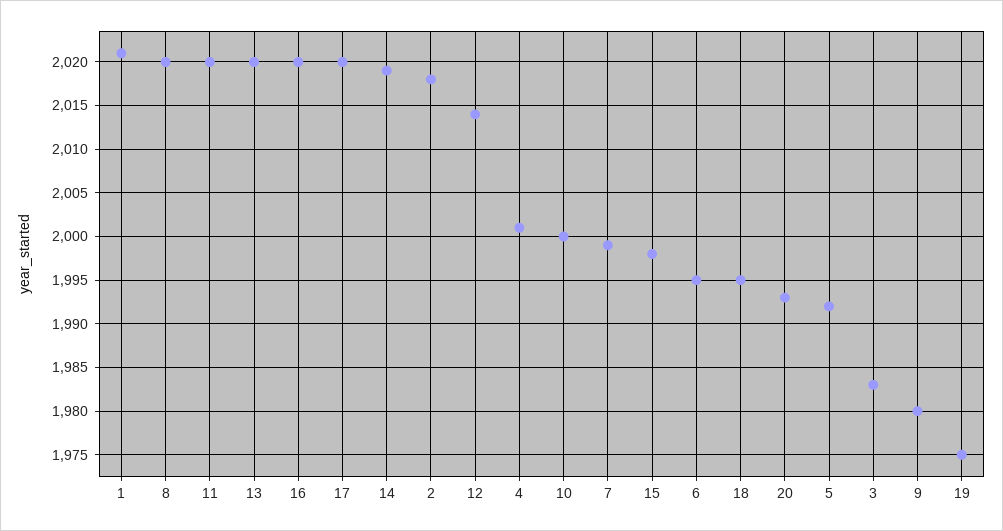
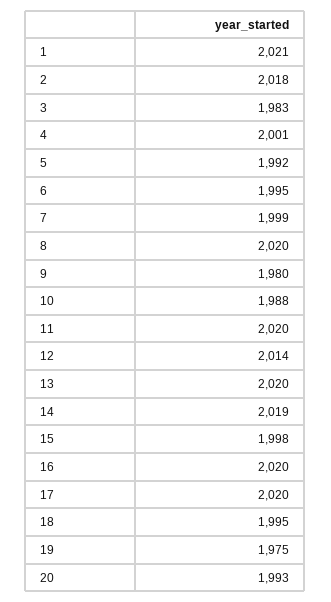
10: 2000 -> 1988

